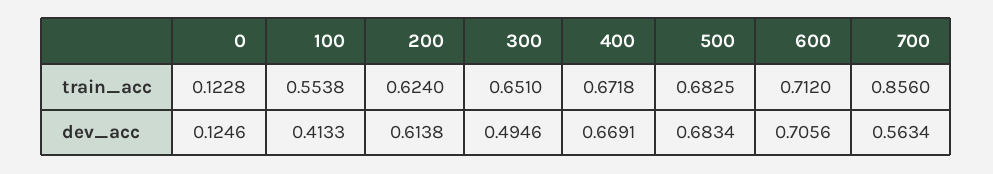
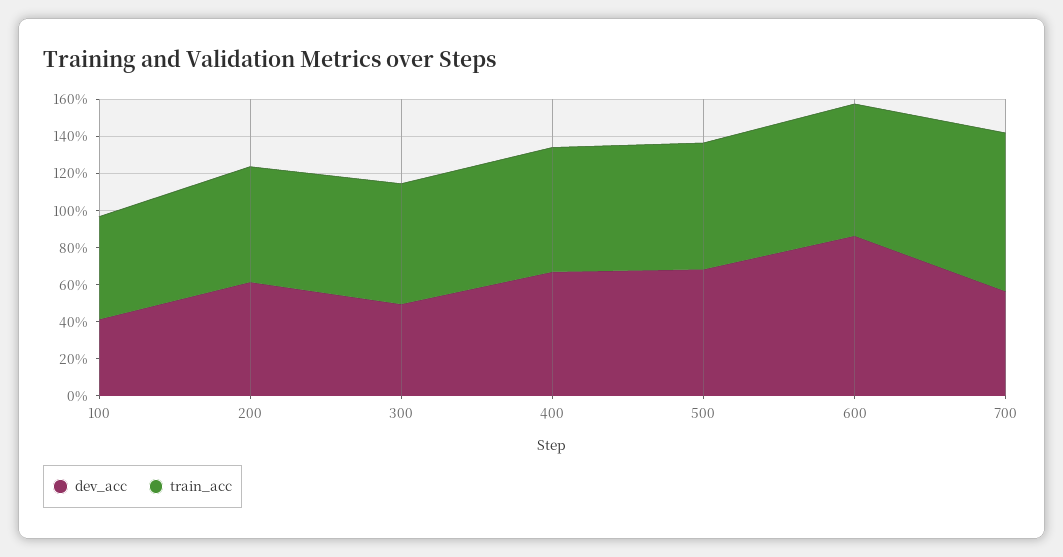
train_acc, 0: 0.1228 -> none
dev_acc, 0: 0.1246 -> none
dev_acc, 600: 0.7056 -> 0.85

